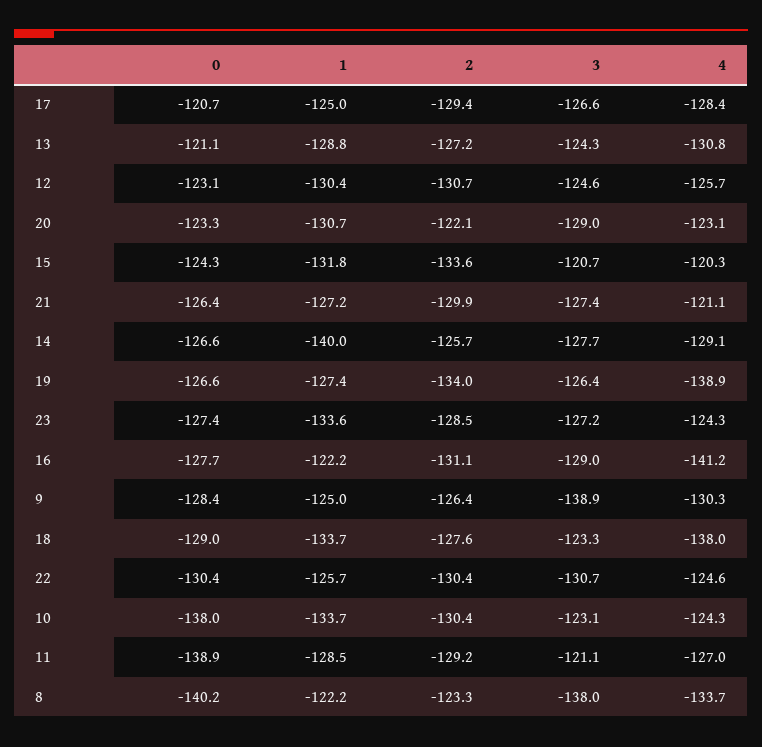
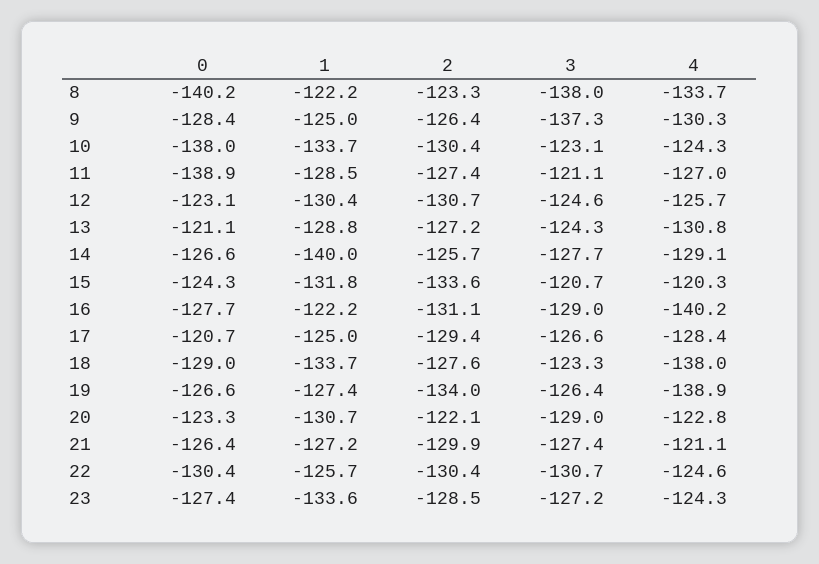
4, 20: -123.1 -> -122.8
4, 16: -141.2 -> -140.2
3, 9: -138.9 -> -137.3
2, 11: -129.2 -> -127.4

